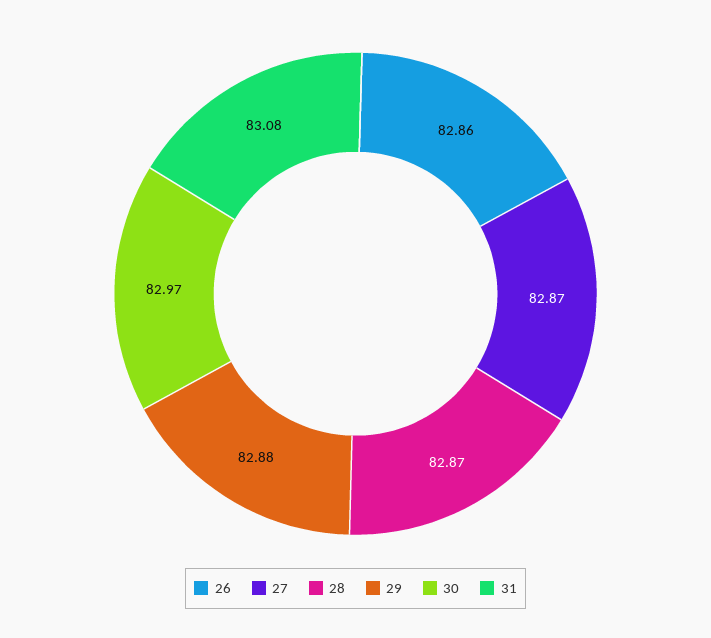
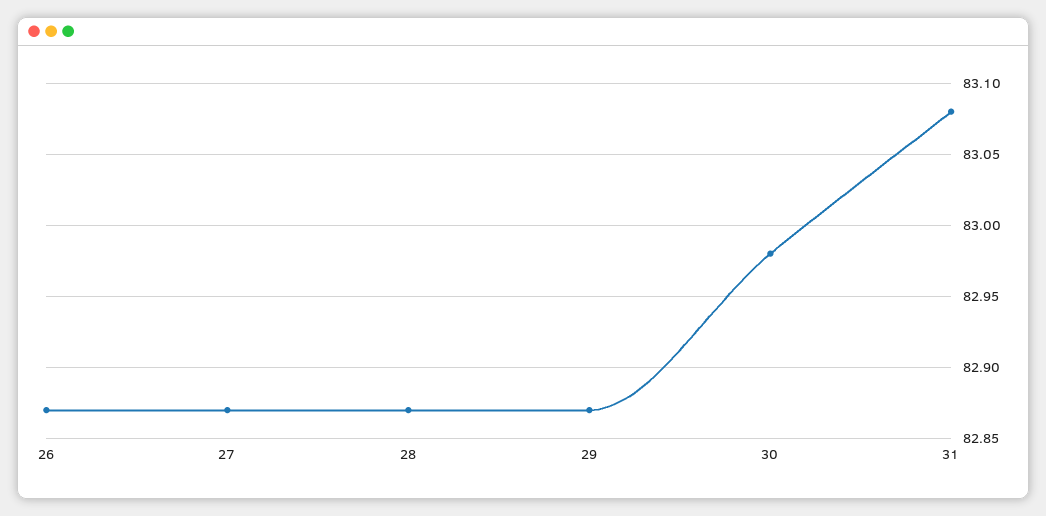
26: 82.86 -> 82.87
29: 82.88 -> 82.87
30: 82.97 -> 82.98

